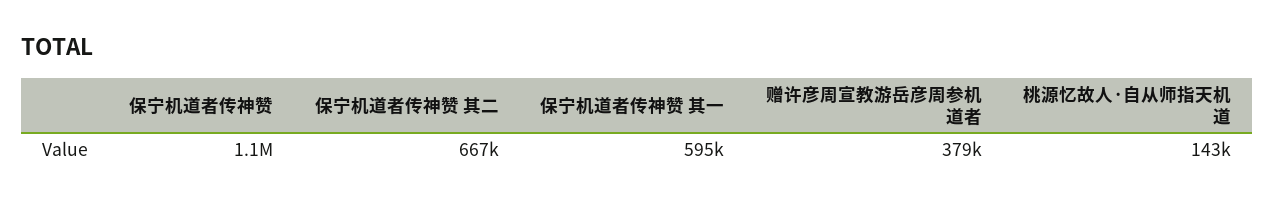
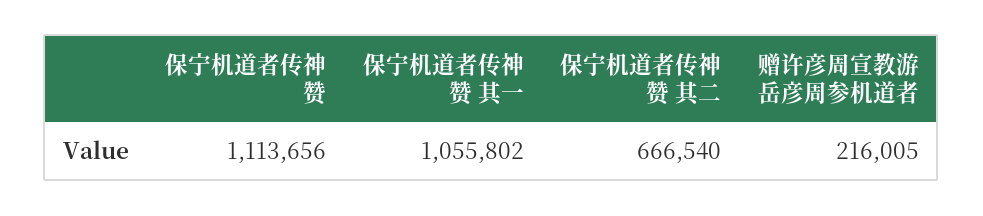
保宁机道者传神赞 其一: 595000 -> 1055802
赠许彦周宣教游岳彦周参机道者: 379000 -> 216005
桃源忆故人·自从师指天机道: 143000 -> none

